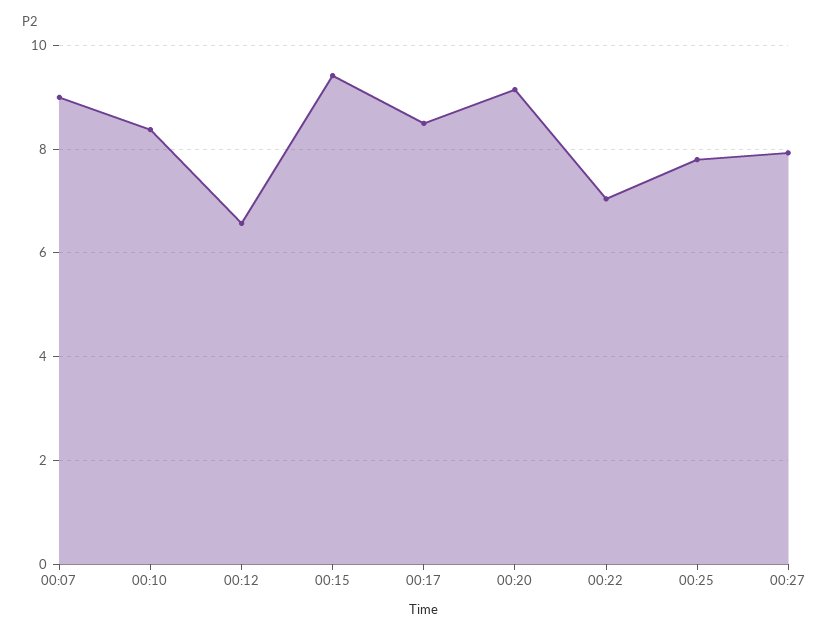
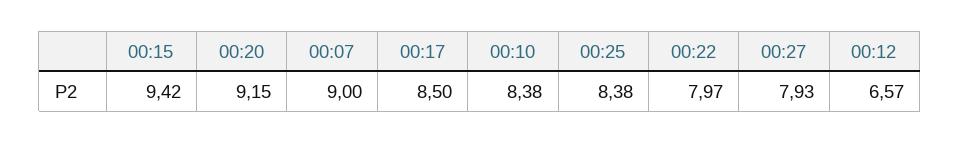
00:22: 7 -> 7.97
00:25: 7.8 -> 8.38

